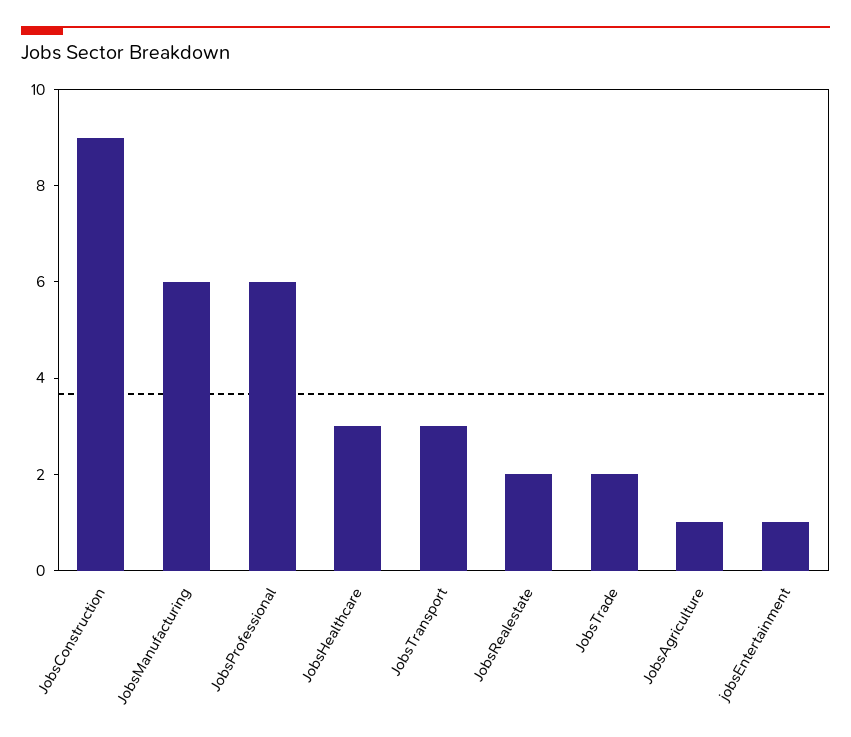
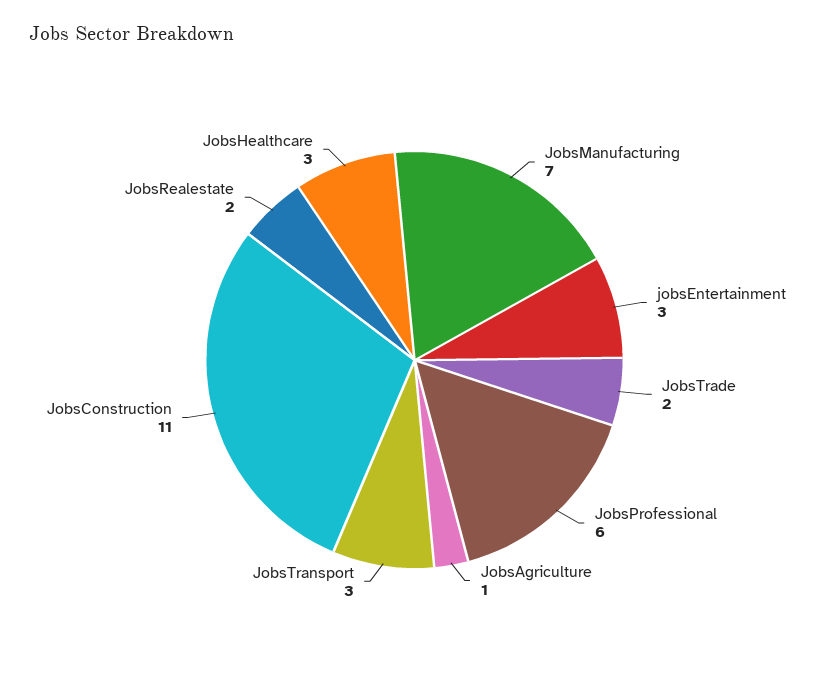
JobsConstruction: 9 -> 11
JobsManufacturing: 6 -> 7
jobsEntertainment: 1 -> 3

